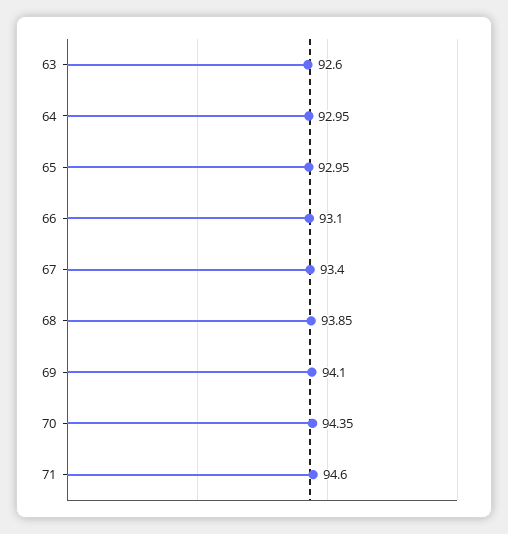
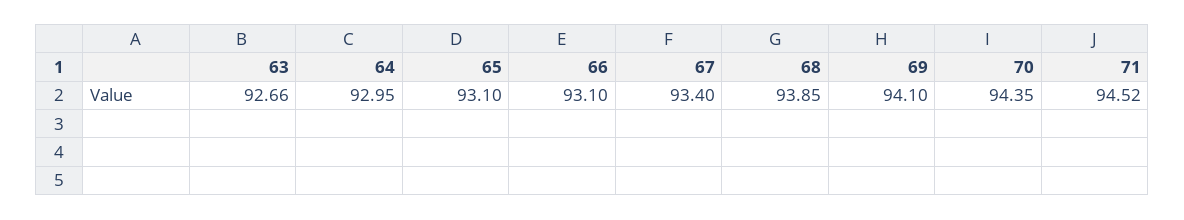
63: 92.6 -> 92.66
65: 92.95 -> 93.1
71: 94.6 -> 94.52

